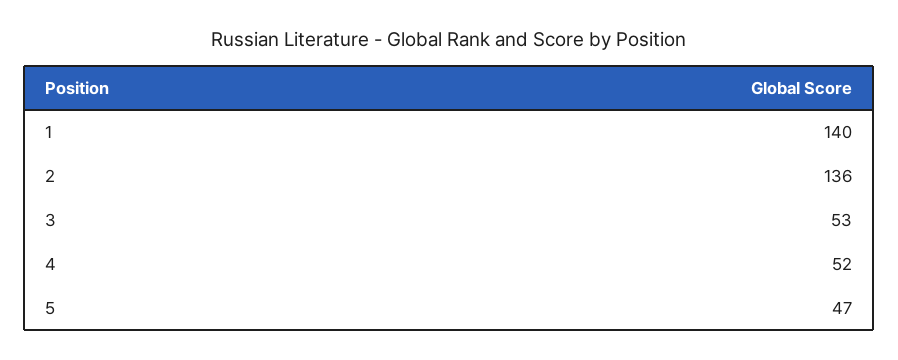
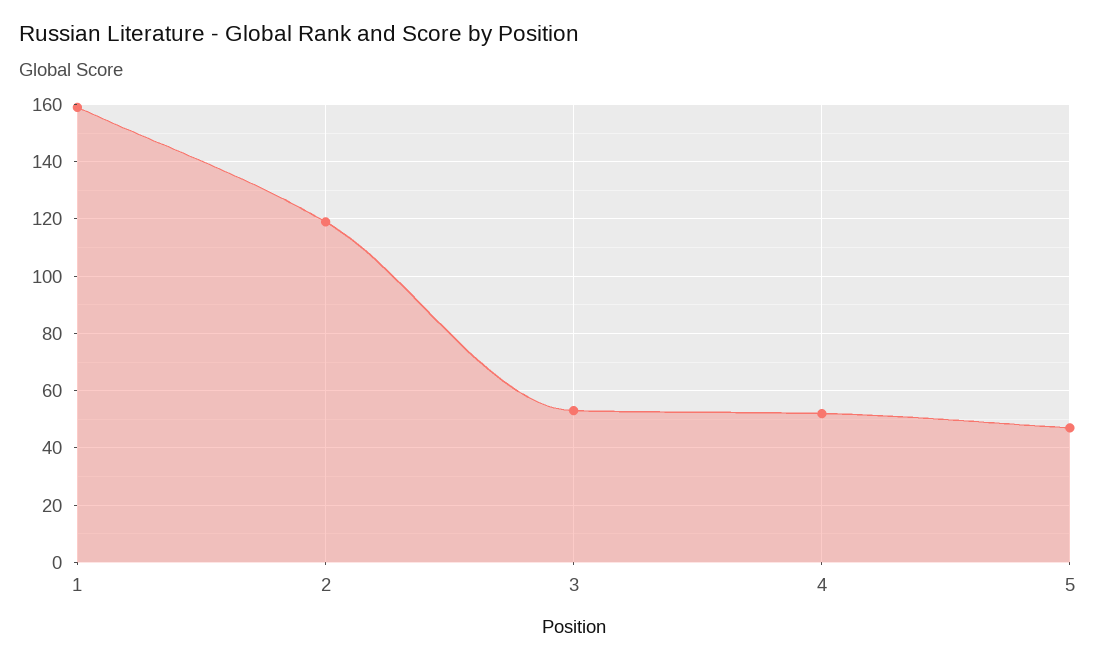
1: 140 -> 160
2: 136 -> 120

